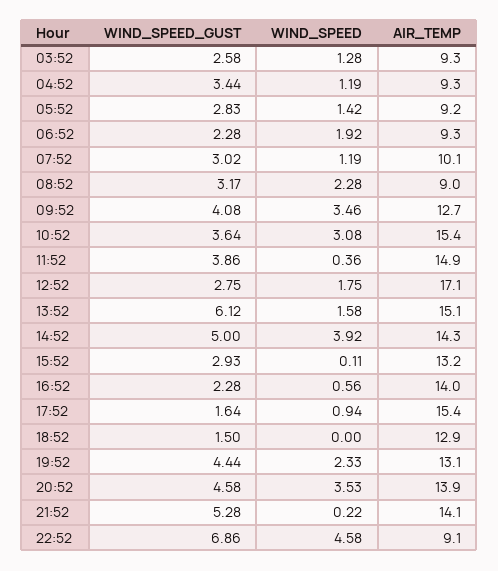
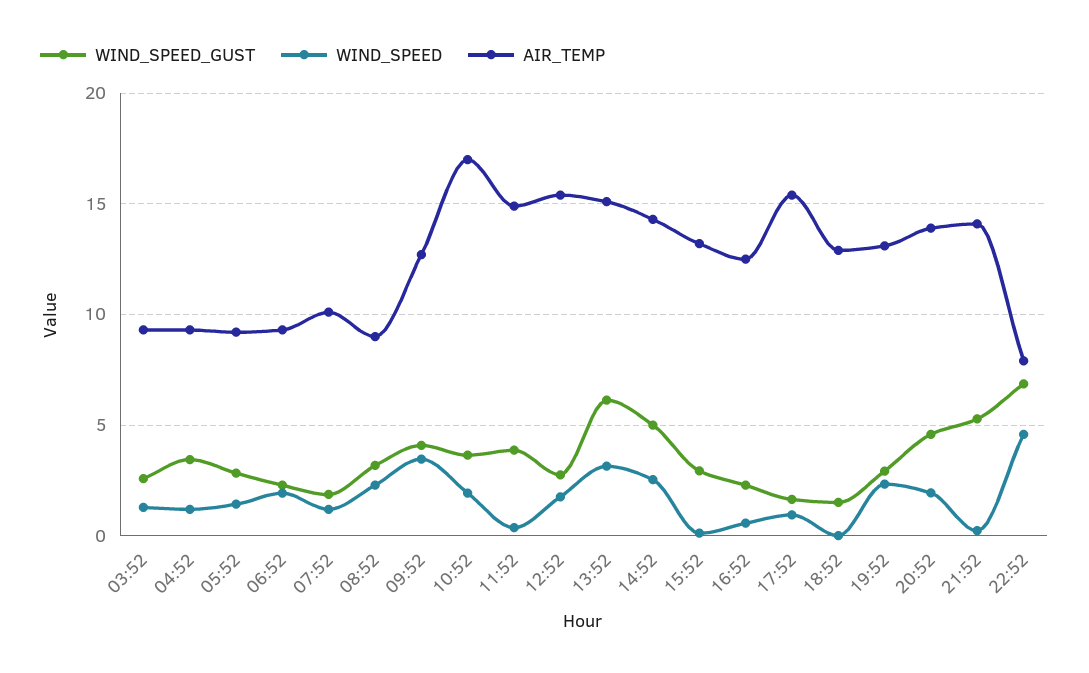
WIND_SPEED_GUST, 07:52: 3.02 -> 2
WIND_SPEED, 10:52: 3.08 -> 2
AIR_TEMP, 10:52: 15.4 -> 17
AIR_TEMP, 12:52: 17.1 -> 15.5
WIND_SPEED, 13:52: 1.58 -> 3
WIND_SPEED, 14:52: 3.92 -> 2.5
AIR_TEMP, 16:52: 14 -> 12.5
WIND_SPEED_GUST, 19:52: 4.44 -> 3
WIND_SPEED, 20:52: 3.53 -> 2
AIR_TEMP, 22:52: 9.1 -> 8

